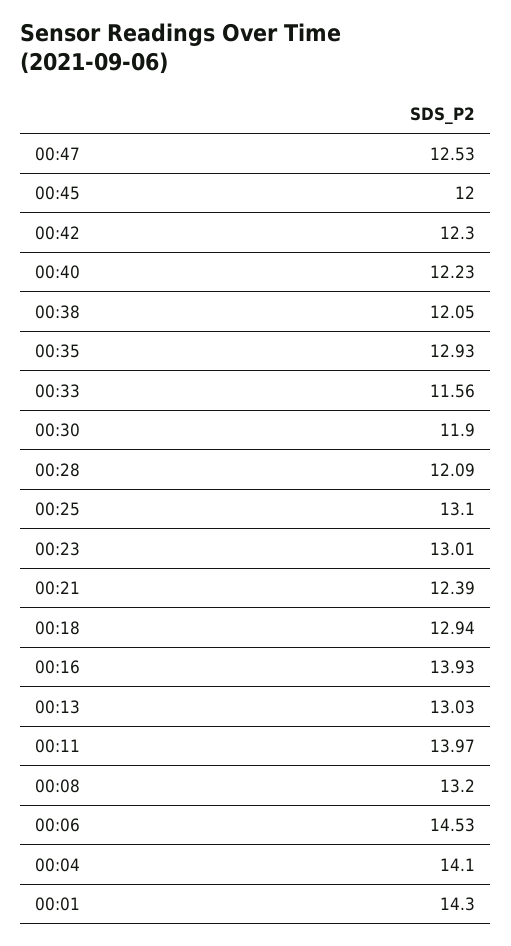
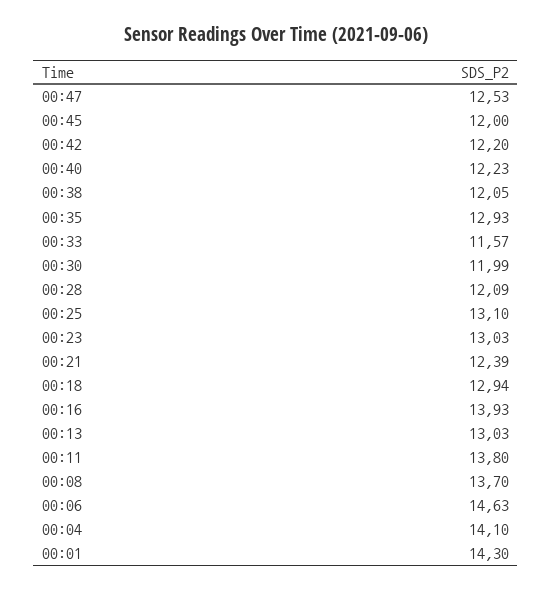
00:42: 12.3 -> 12.2
00:33: 11.56 -> 11.57
00:30: 11.9 -> 11.99
00:23: 13.01 -> 13.03
00:11: 13.97 -> 13.8
00:08: 13.2 -> 13.7
00:06: 14.53 -> 14.63

